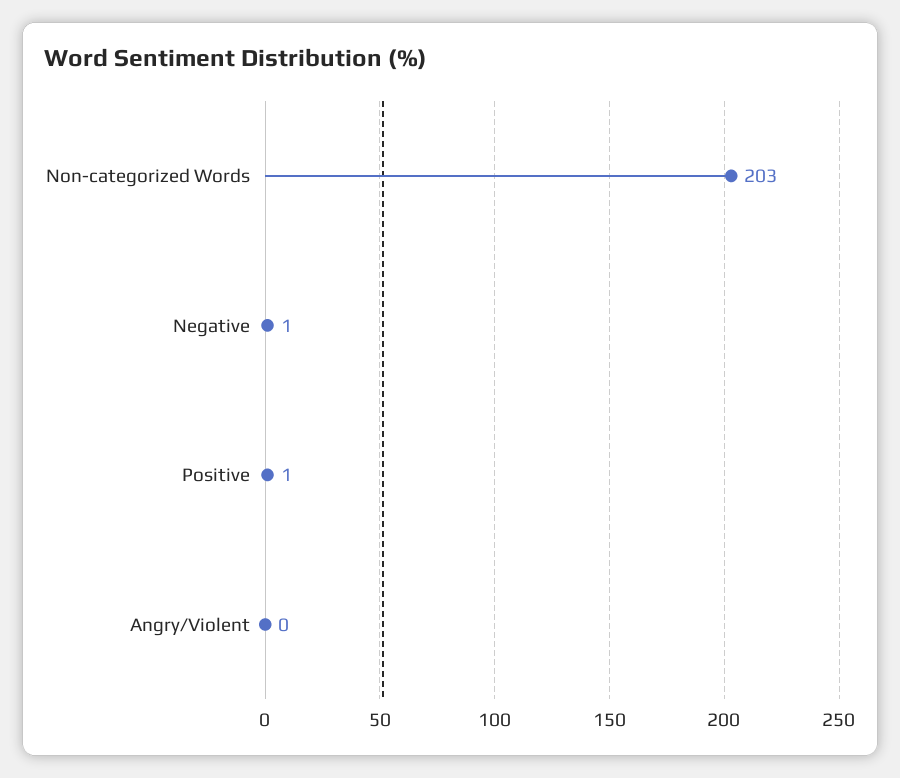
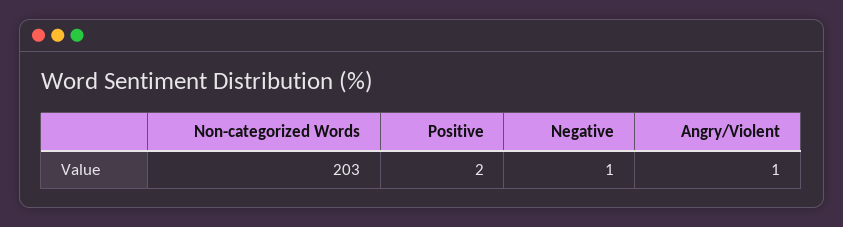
Positive: 1 -> 2
Angry/Violent: 0 -> 1

